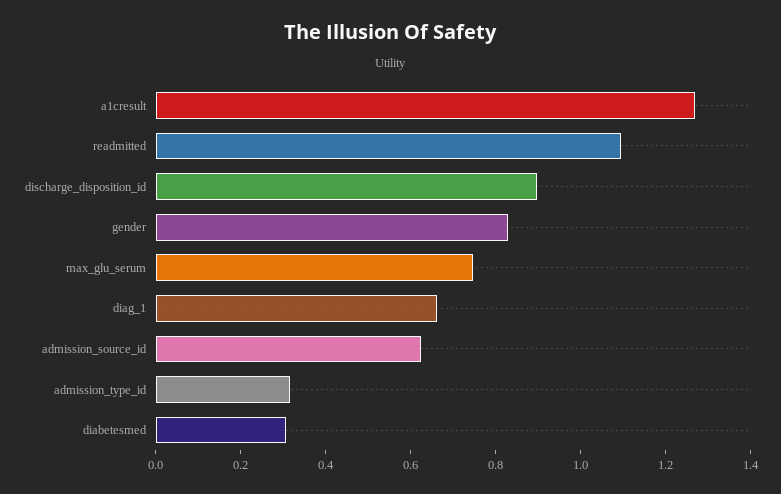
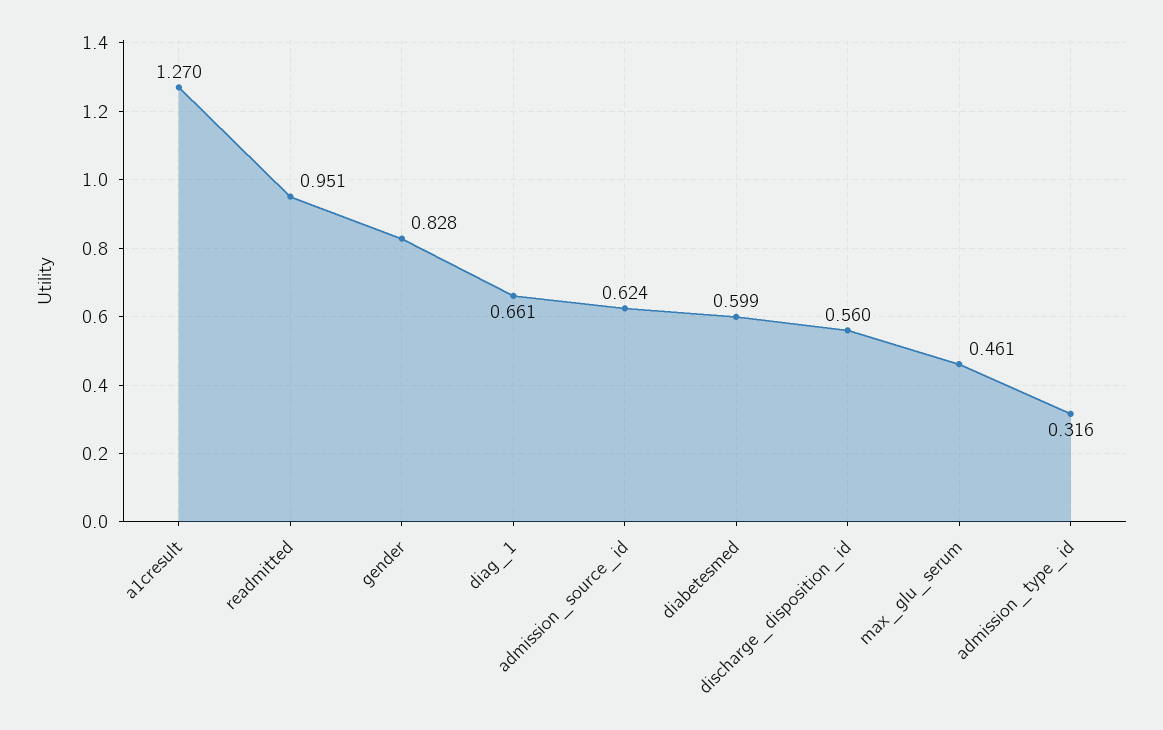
readmitted: 1.1 -> 0.951
discharge_disposition_id: 0.9 -> 0.56
max_glu_serum: 0.75 -> 0.461
diabetesmed: 0.3 -> 0.599

